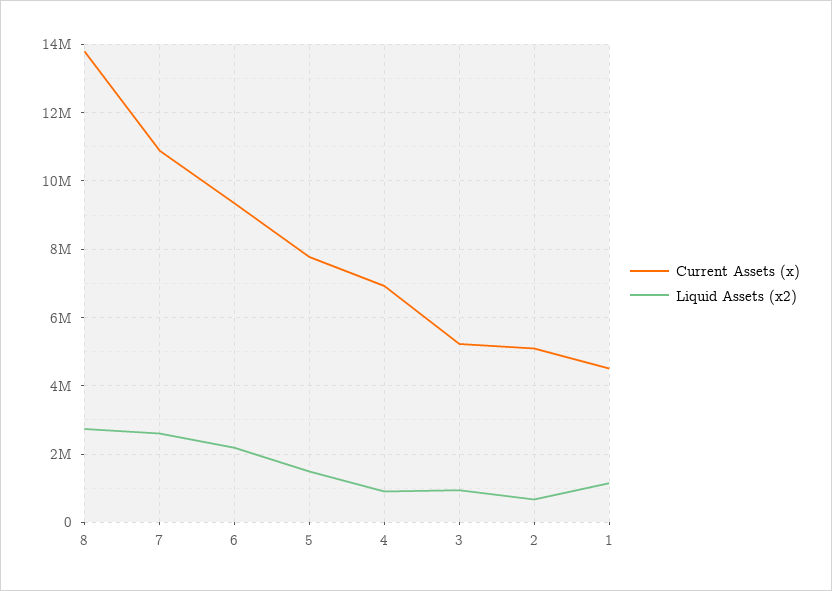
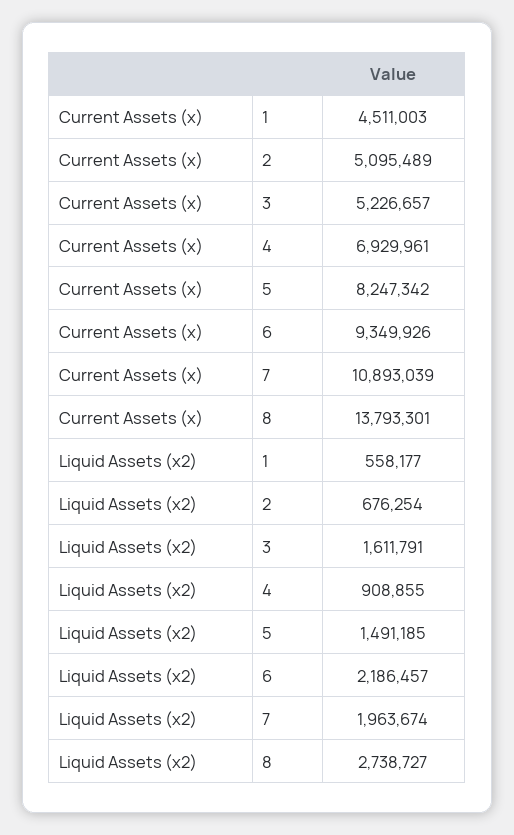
Liquid Assets (x2), 7: 2600000 -> 1963674
Current Assets (x), 5: 7800000 -> 8247342
Liquid Assets (x2), 3: 1000000 -> 1611791
Liquid Assets (x2), 1: 1200000 -> 558177

